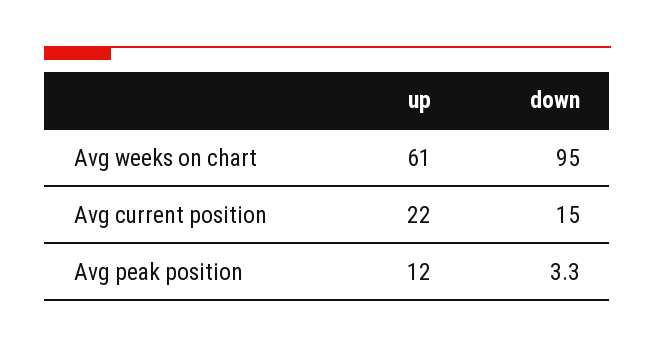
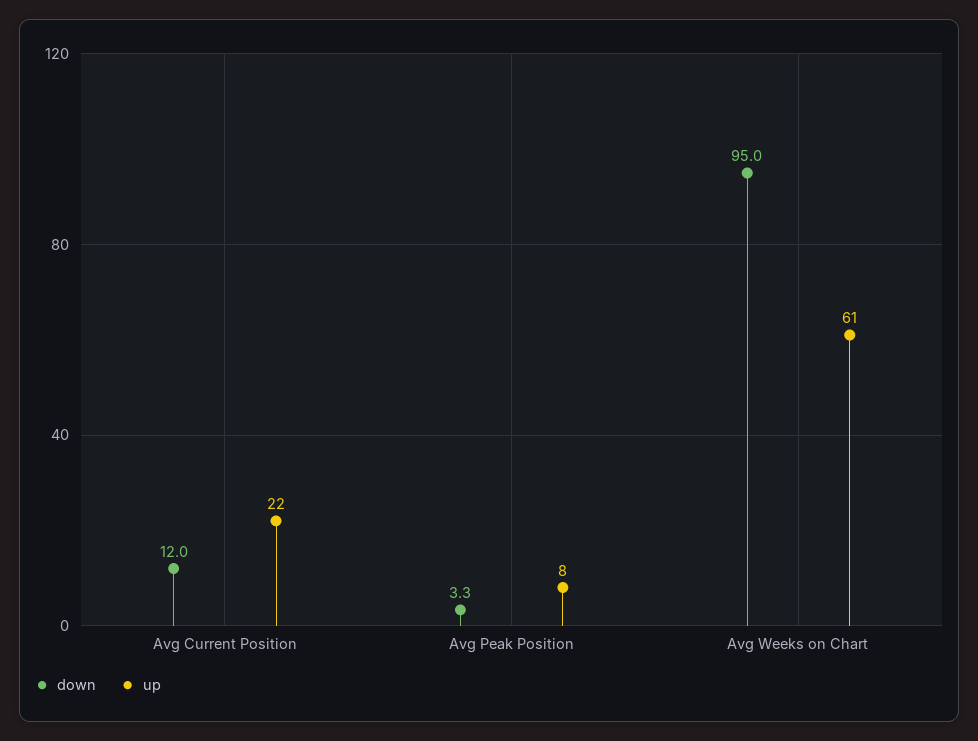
down, Avg current position: 15 -> 12
up, Avg peak position: 12 -> 8

